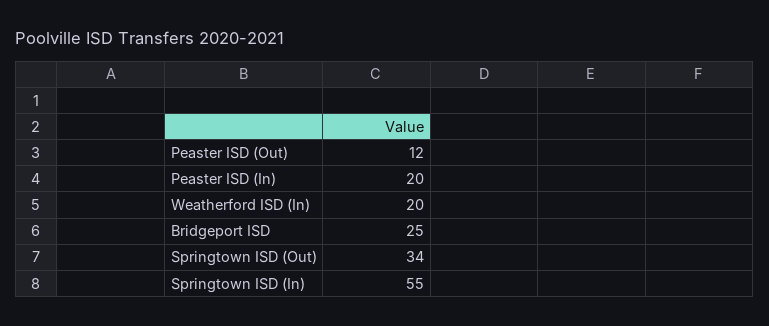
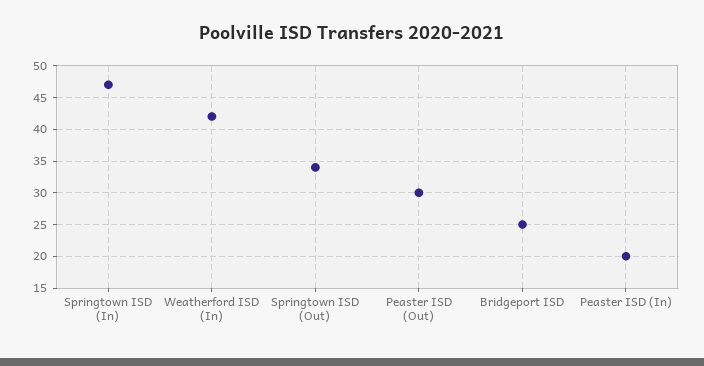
Peaster ISD (Out): 12 -> 30
Weatherford ISD (In): 20 -> 42
Springtown ISD (In): 55 -> 47

